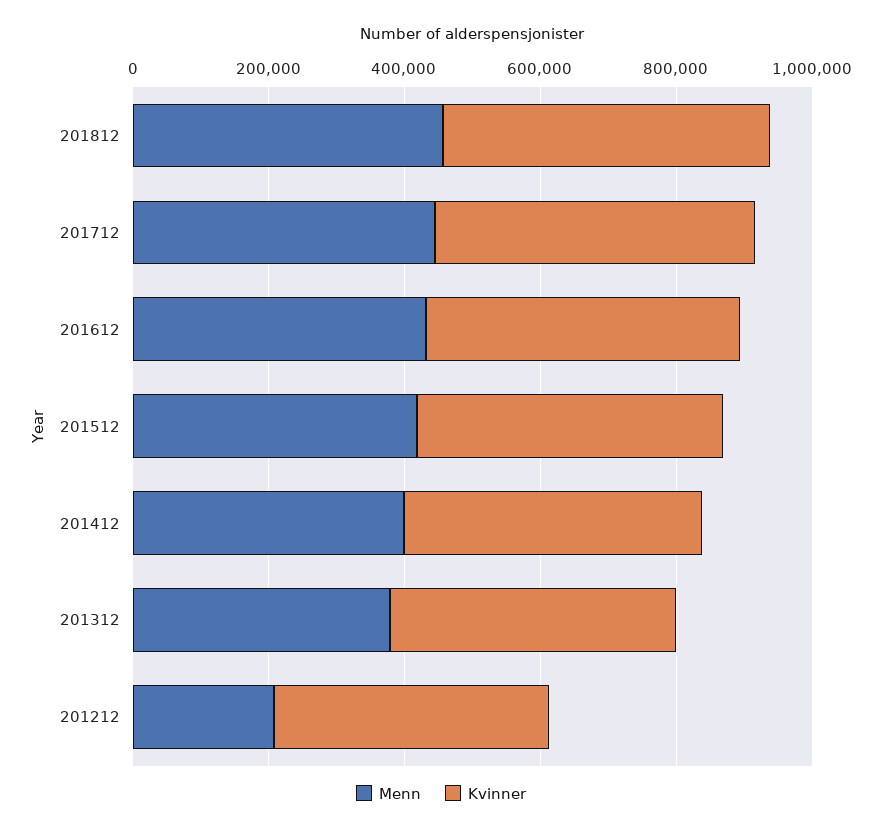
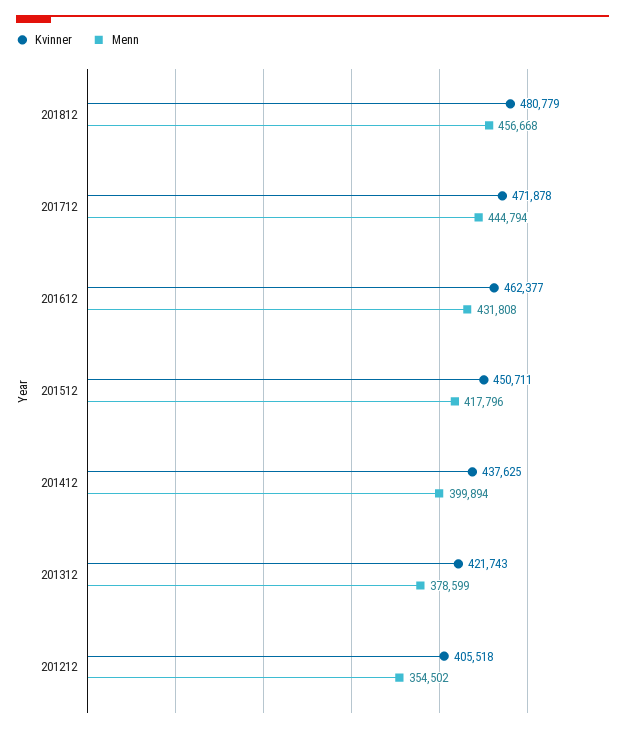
Menn, 201212: 200000 -> 354502

